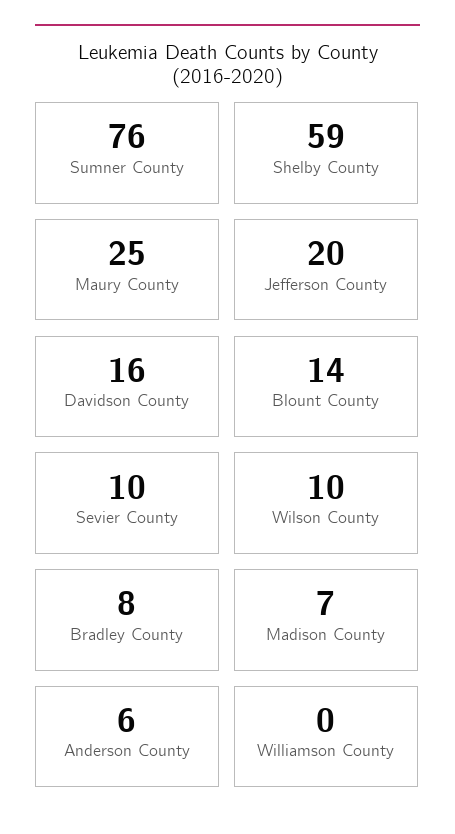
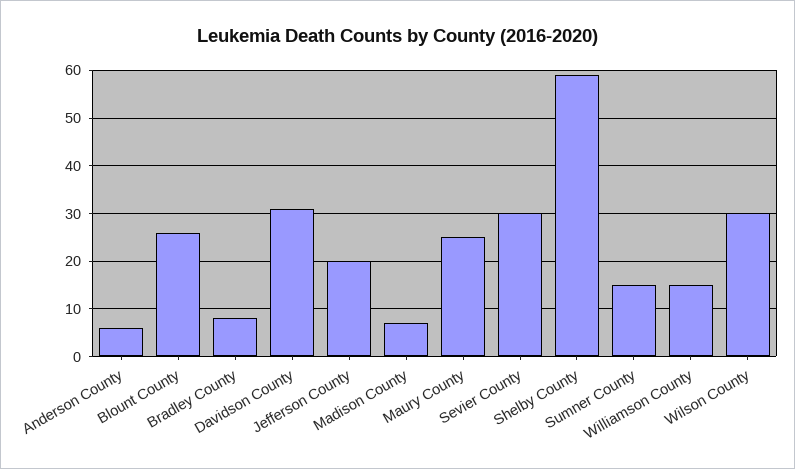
Sumner County: 76 -> 15
Davidson County: 16 -> 30
Blount County: 14 -> 25
Sevier County: 10 -> 30
Wilson County: 10 -> 30
Williamson County: 0 -> 15

